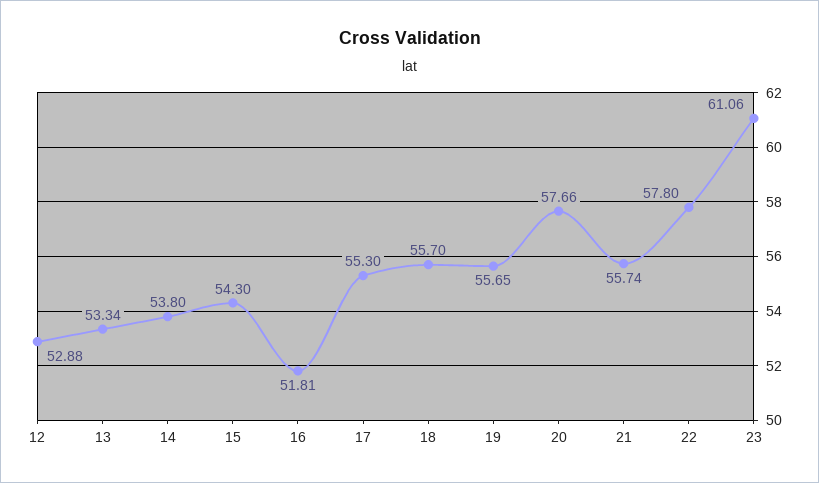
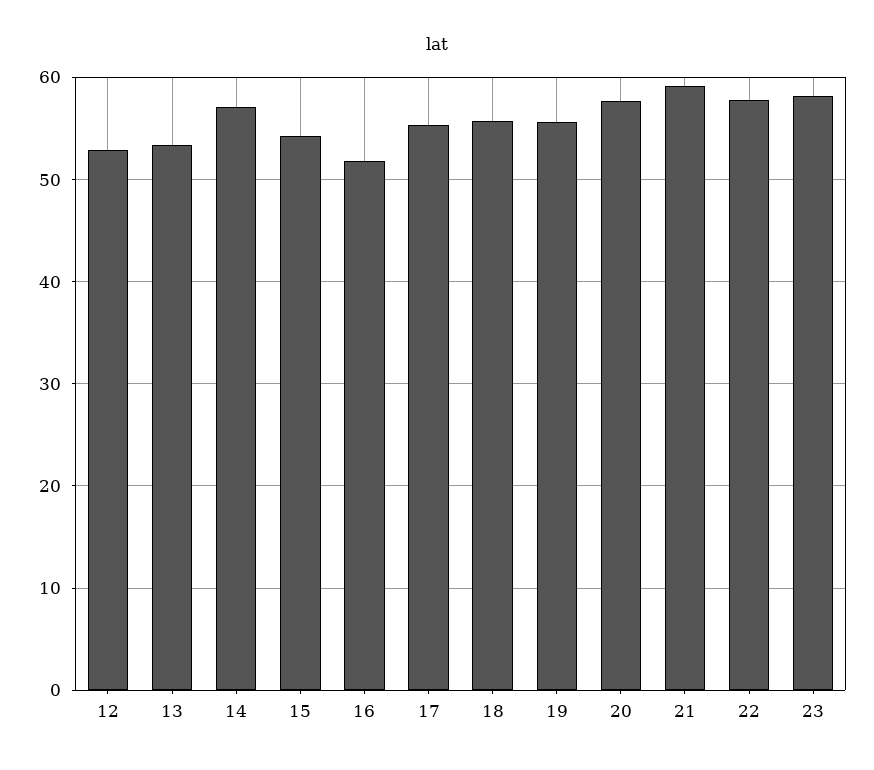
14: 53.8 -> 57
21: 55.74 -> 59
23: 61.06 -> 58

